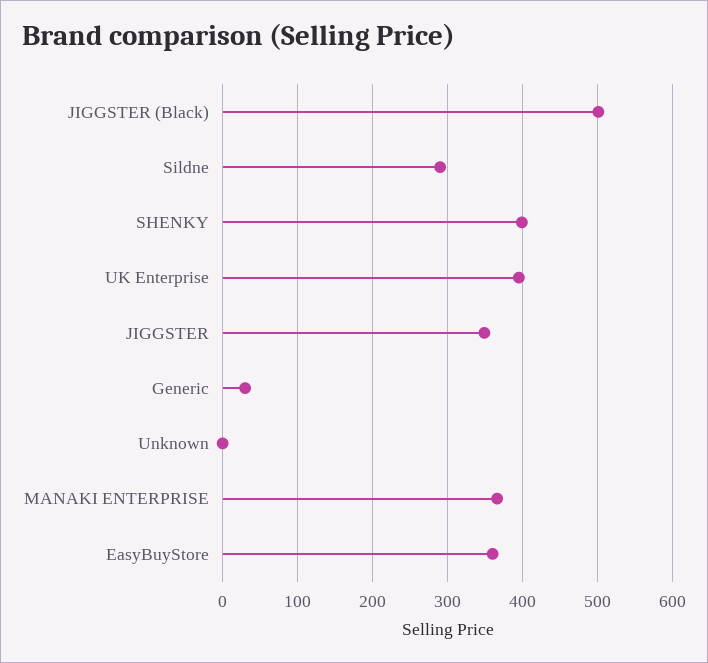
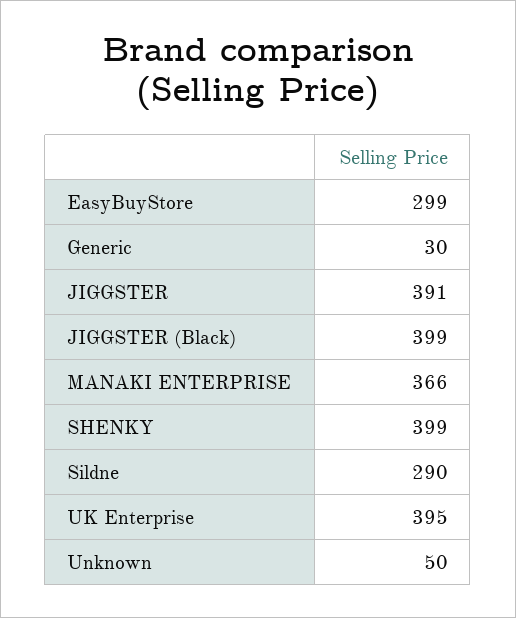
JIGGSTER (Black): 500 -> 399
JIGGSTER: 350 -> 391
Unknown: 0 -> 50
EasyBuyStore: 360 -> 299

